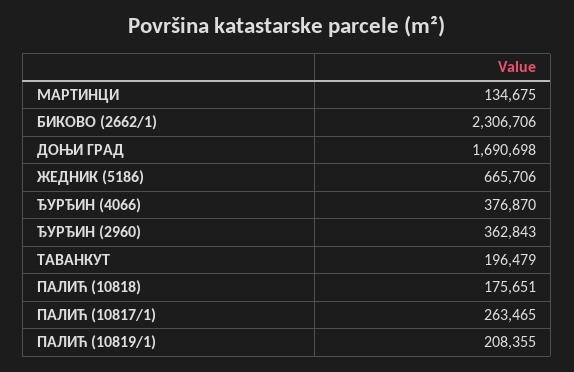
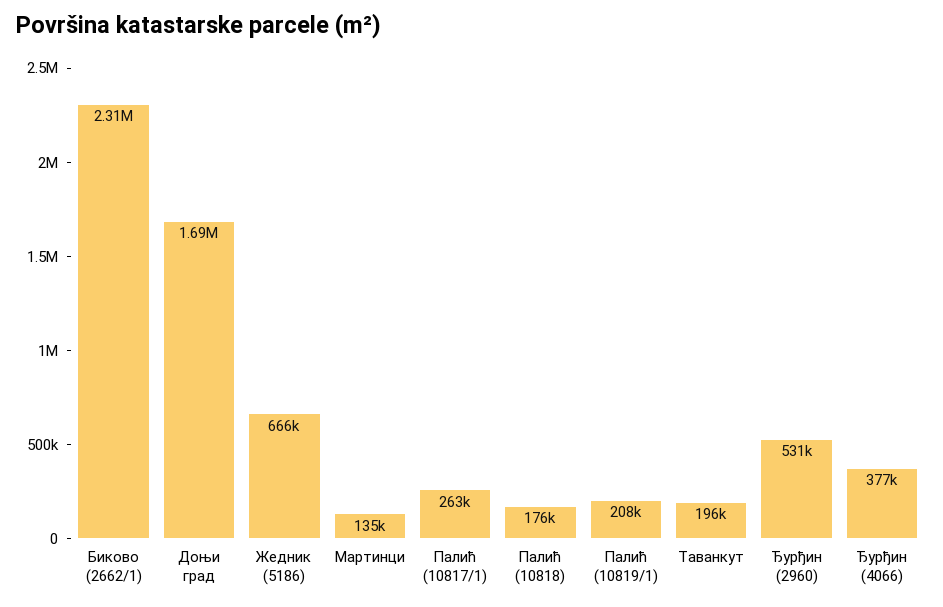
ЂУРЂИН (2960): 362843 -> 531000

